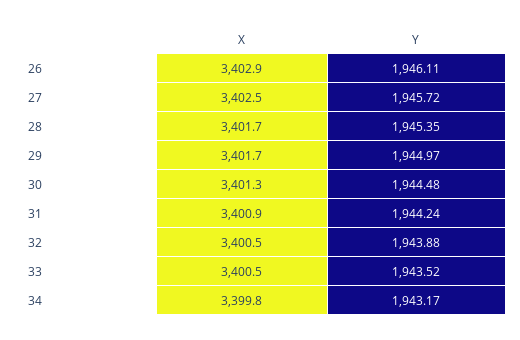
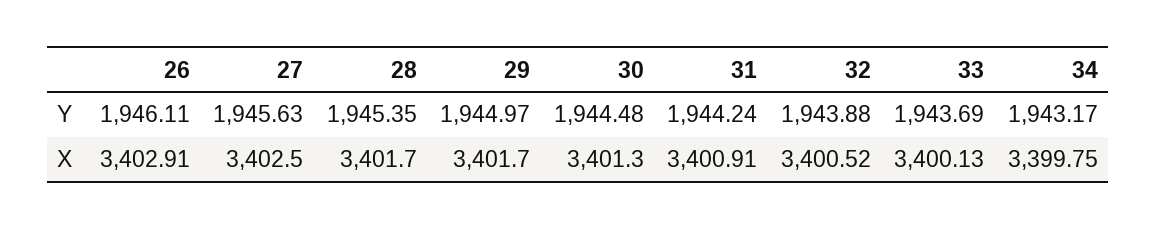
Y, 27: 1945.72 -> 1945.63
X, 33: 3400.5 -> 3400.13
Y, 33: 1943.52 -> 1943.69

